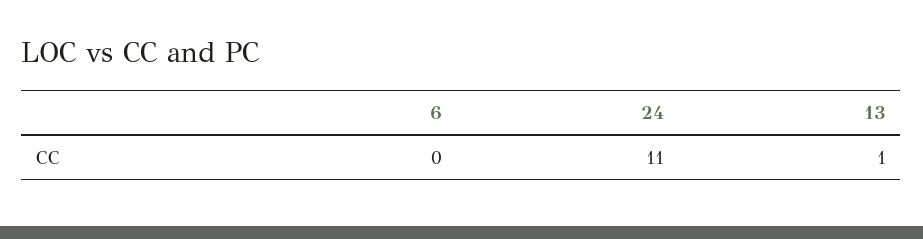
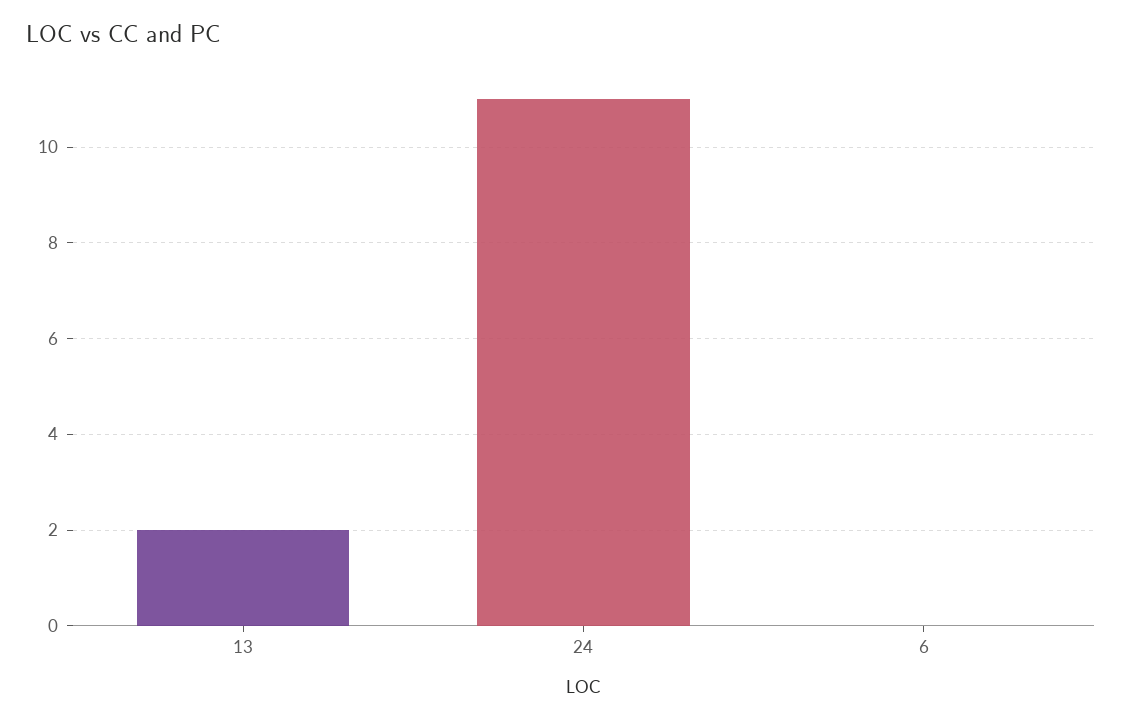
13: 1 -> 2

